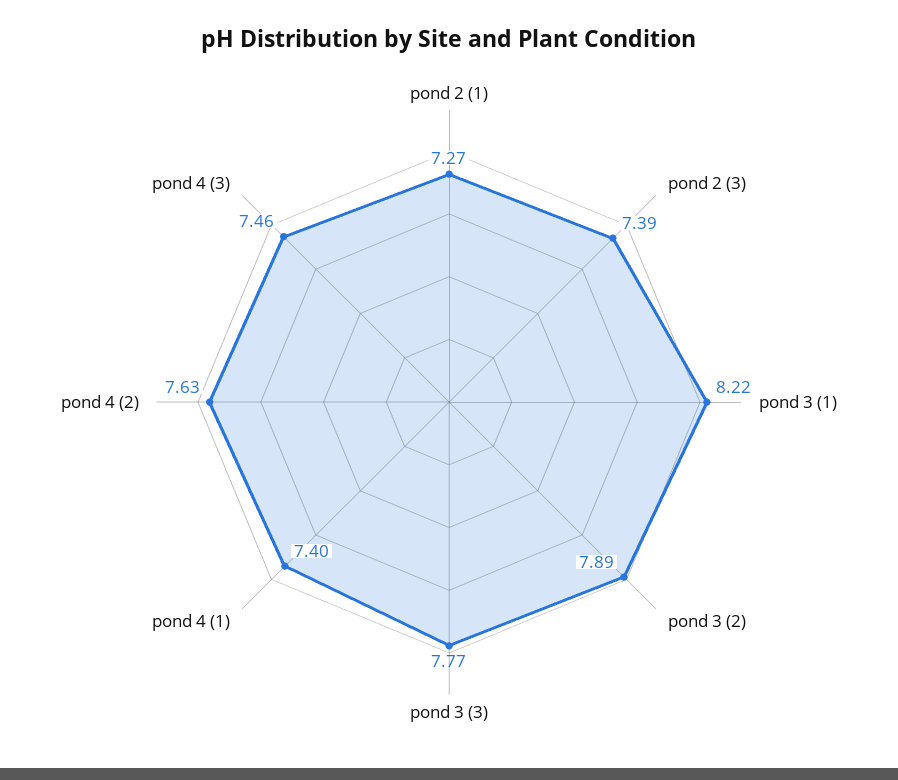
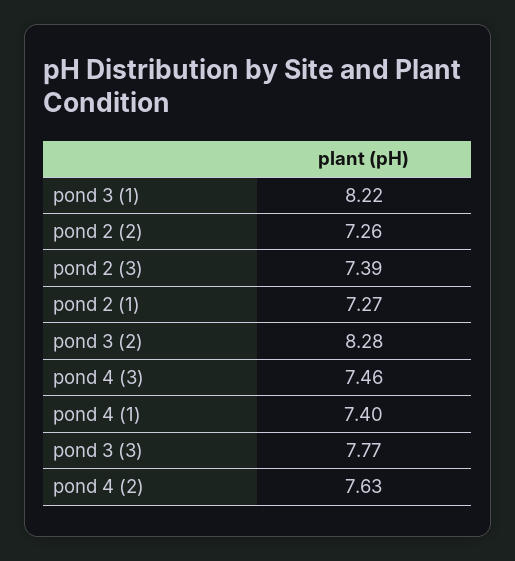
pond 3 (2): 7.89 -> 8.28
pond 2 (2): none -> 7.26

